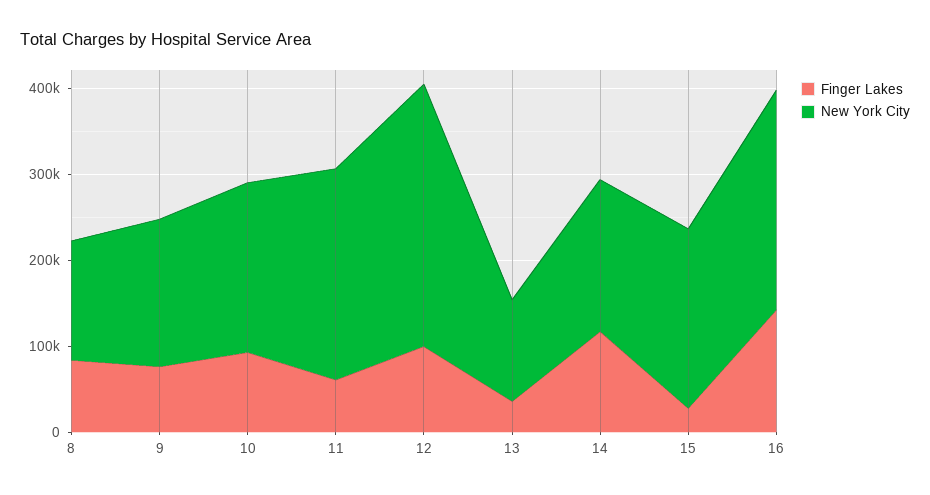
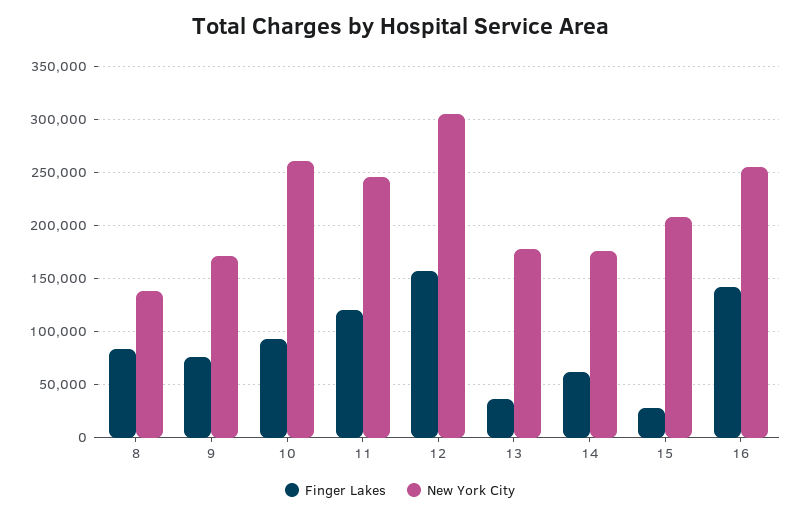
New York City, 10: 200000 -> 260000
Finger Lakes, 11: 60000 -> 120000
Finger Lakes, 12: 100000 -> 160000
New York City, 13: 120000 -> 180000
Finger Lakes, 14: 120000 -> 60000

